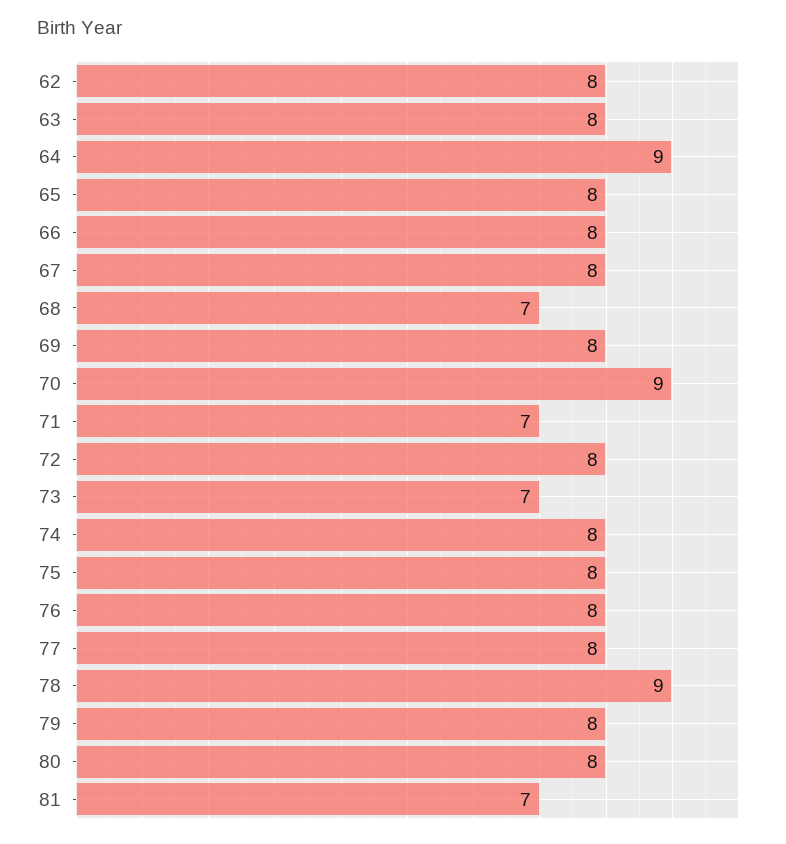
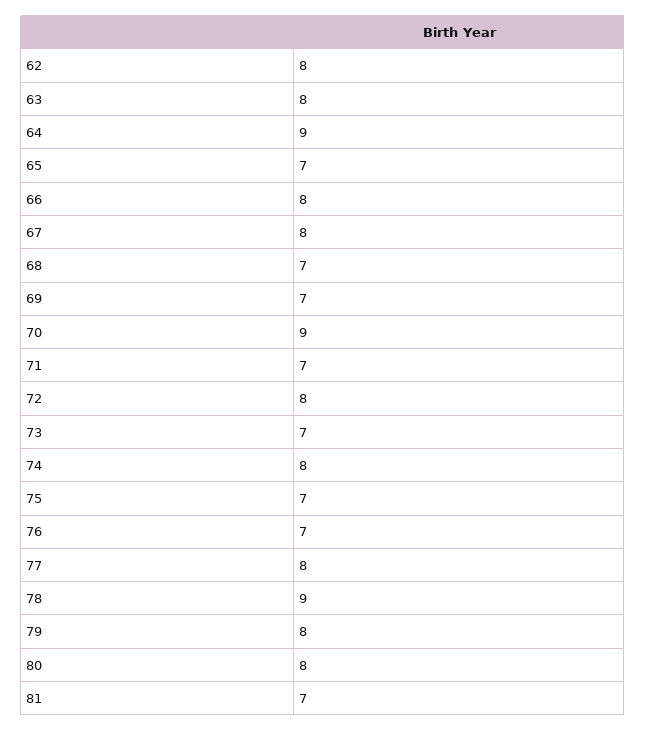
65: 8 -> 7
69: 8 -> 7
75: 8 -> 7
76: 8 -> 7

